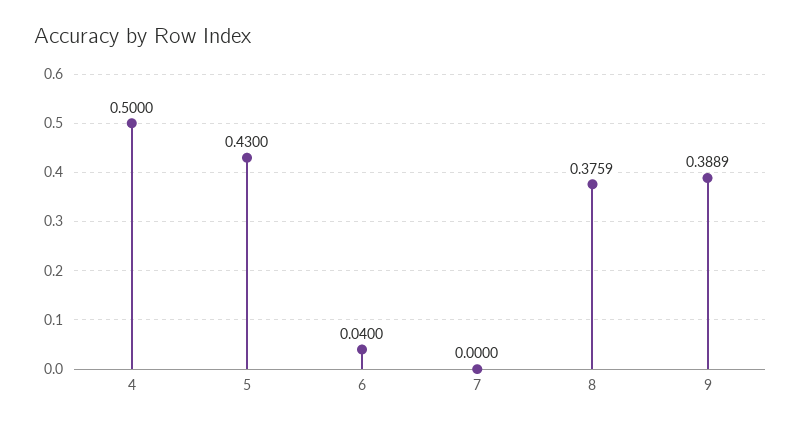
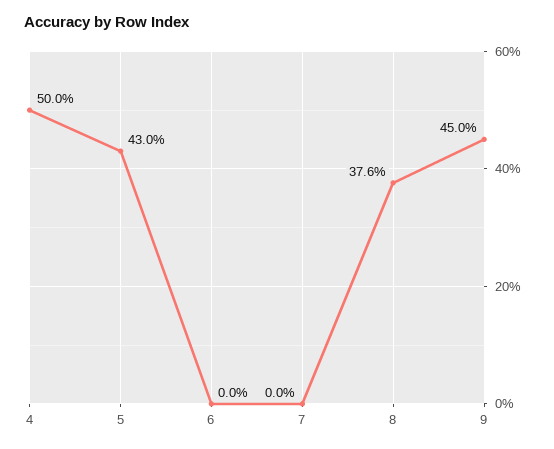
6: 0.04 -> 0
9: 0.3889 -> 0.45

